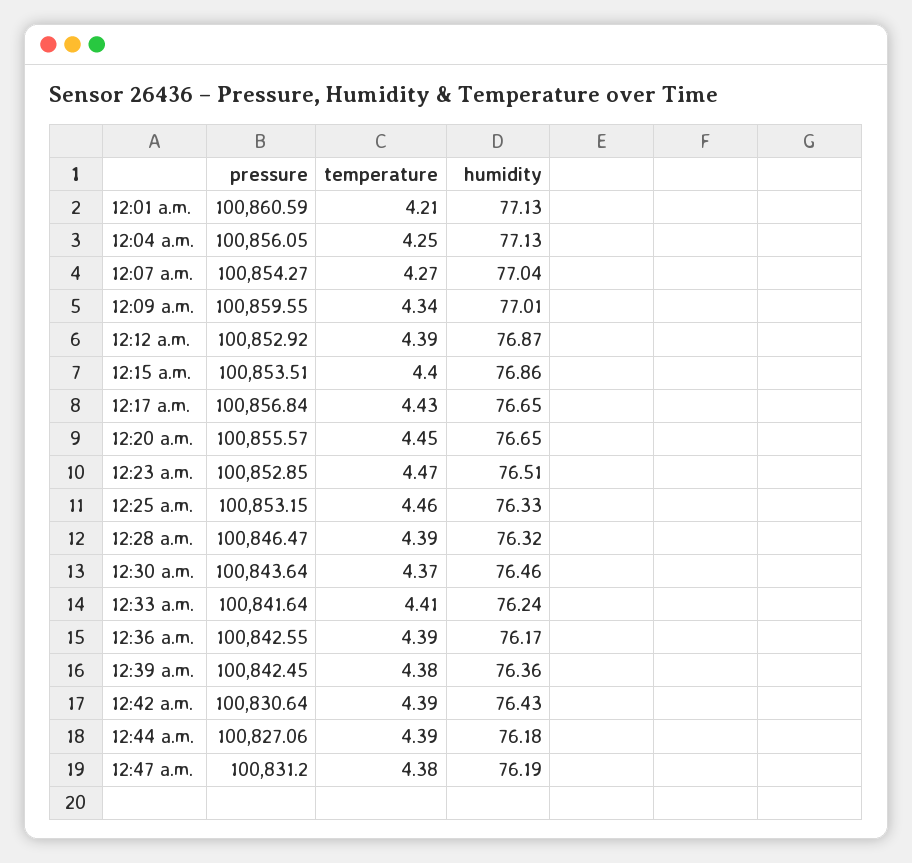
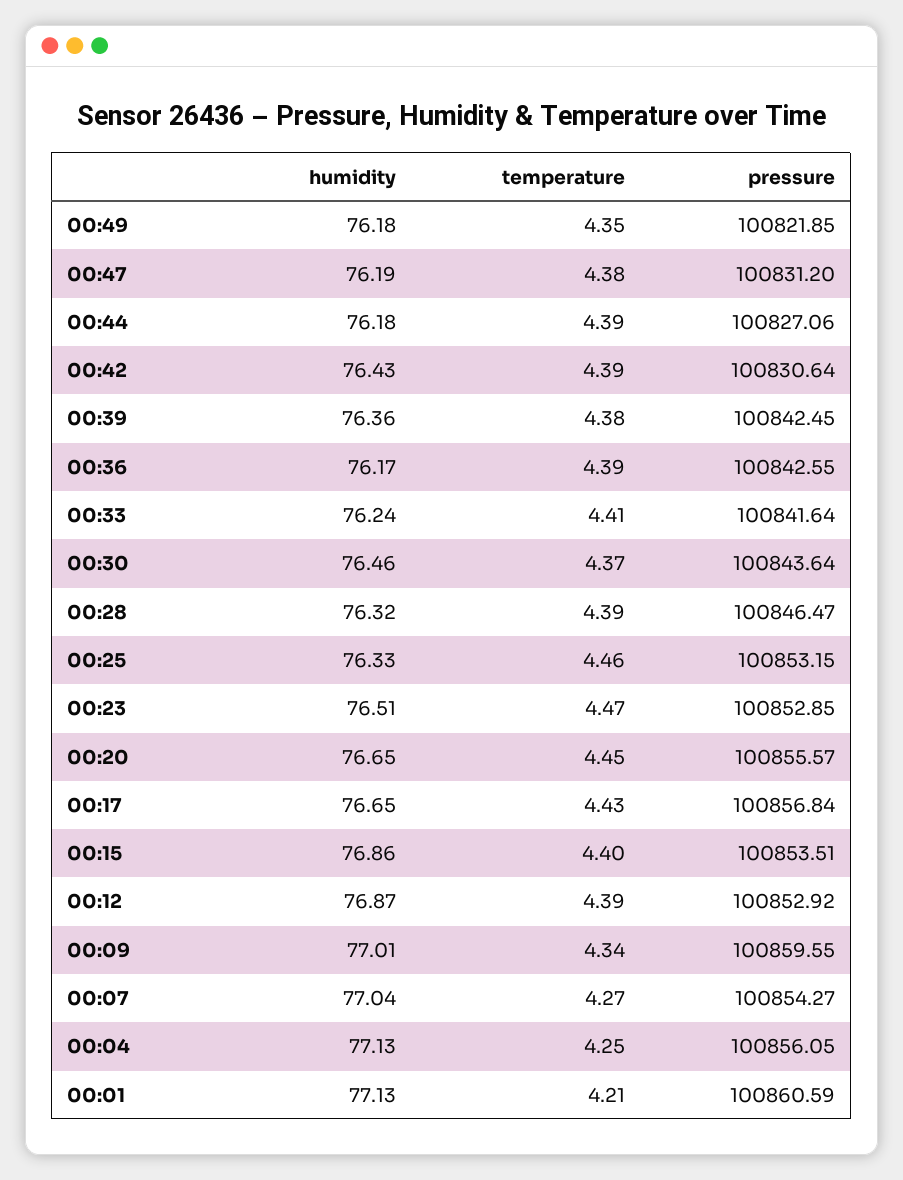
humidity, 00:49: none -> 76.18
temperature, 00:49: none -> 4.35
pressure, 00:49: none -> 100821.85

